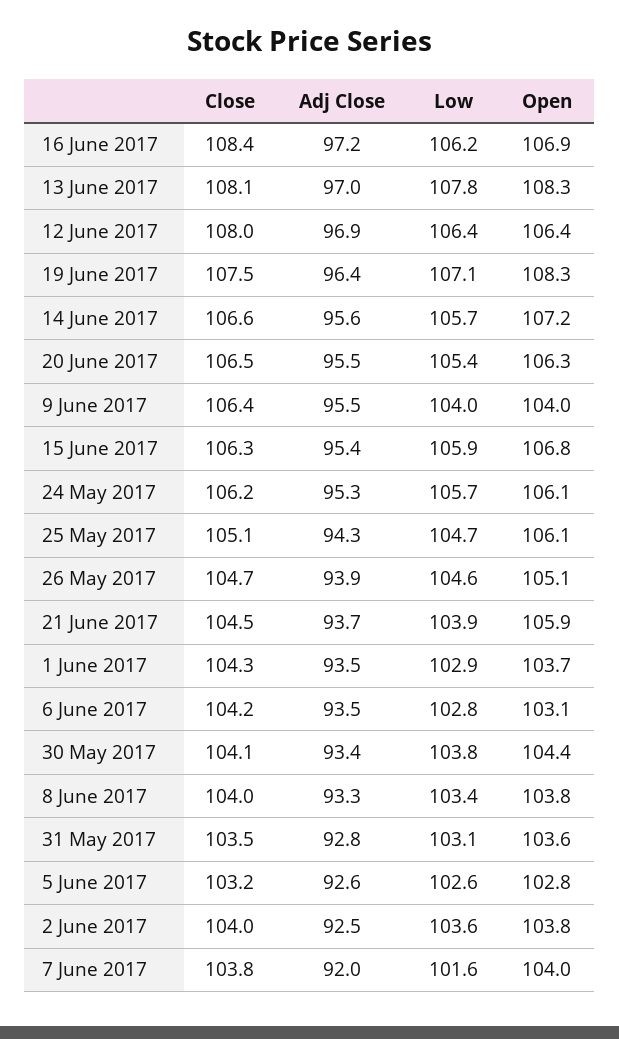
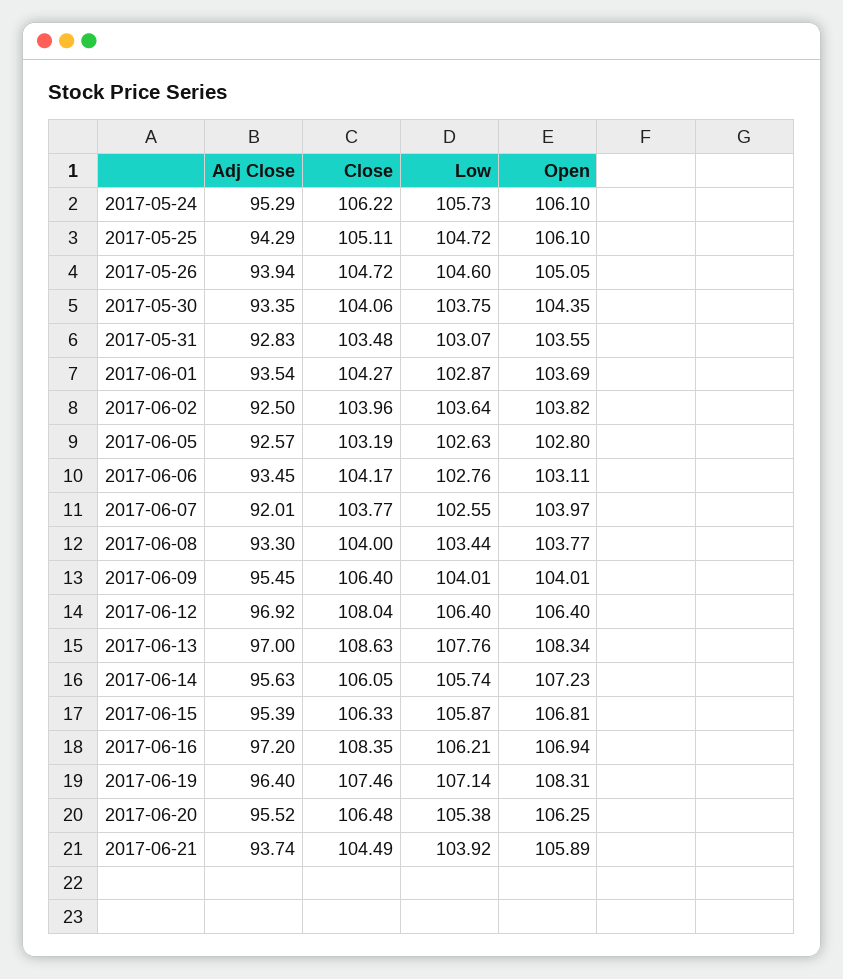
Close, 13 June 2017: 108.1 -> 108.63
Close, 14 June 2017: 106.6 -> 106.05
Low, 7 June 2017: 101.6 -> 102.55

